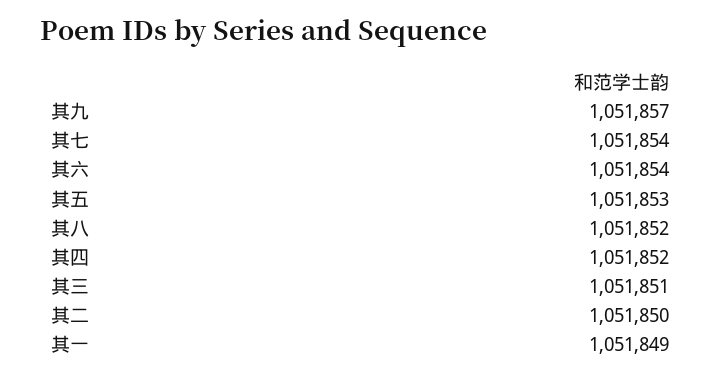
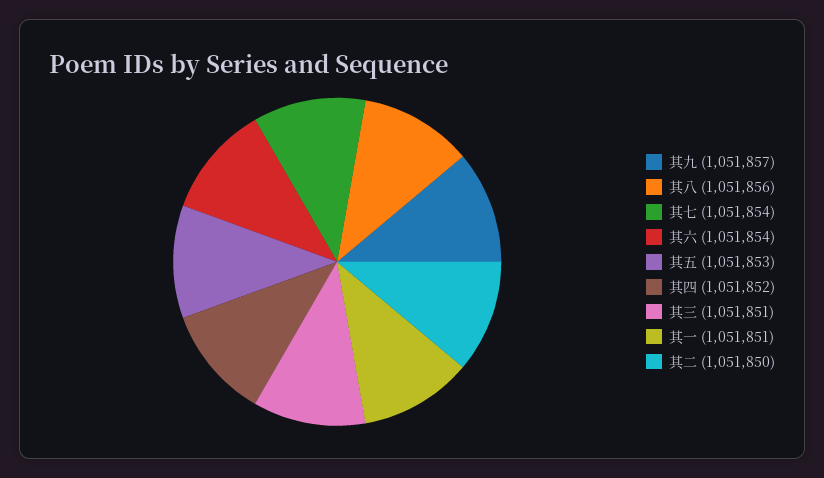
其八: 1051852 -> 1051856
其一: 1051849 -> 1051851

